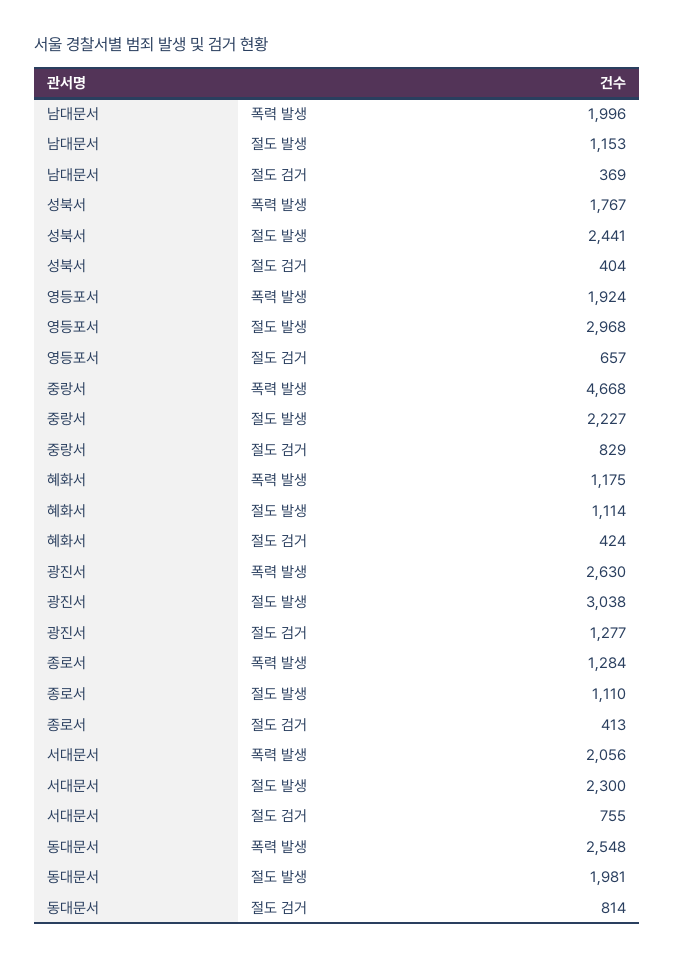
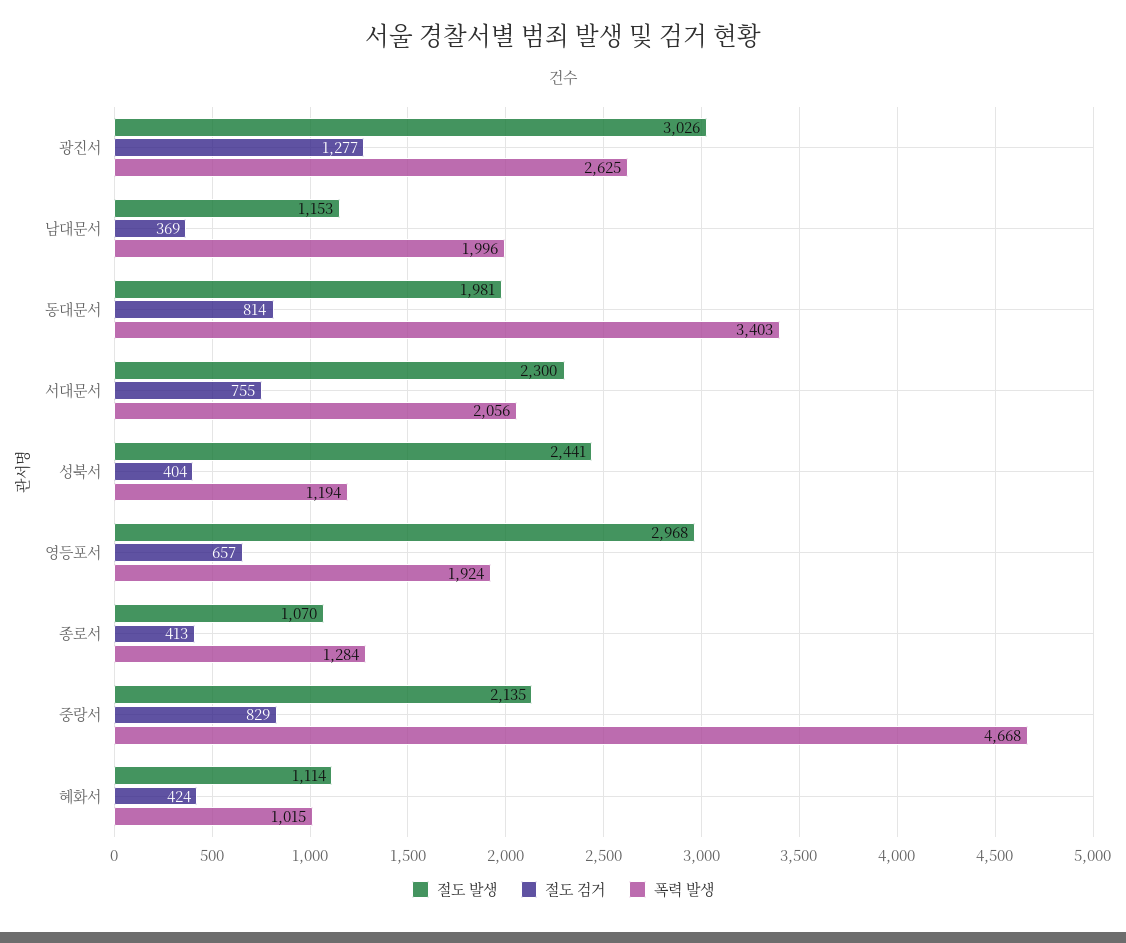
폭력 발생, 성북서: 1767 -> 1194
절도 발생, 중랑서: 2227 -> 2135
폭력 발생, 혜화서: 1175 -> 1015
폭력 발생, 광진서: 2630 -> 2625
절도 발생, 광진서: 3038 -> 3026
절도 발생, 종로서: 1110 -> 1070
폭력 발생, 동대문서: 2548 -> 3403

